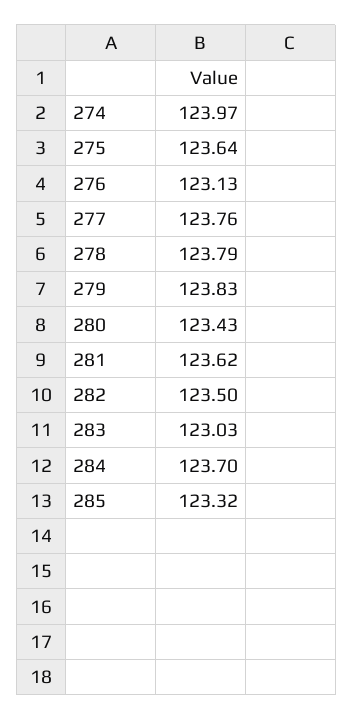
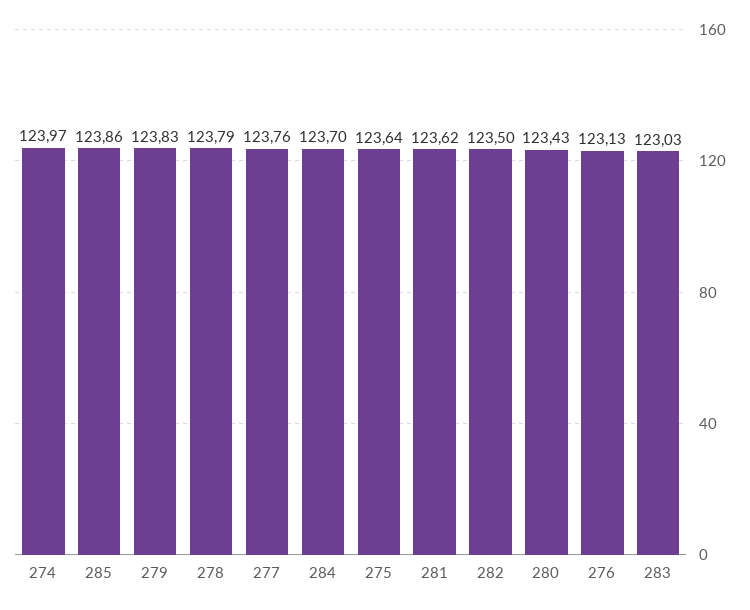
285: 123.32 -> 123.86

